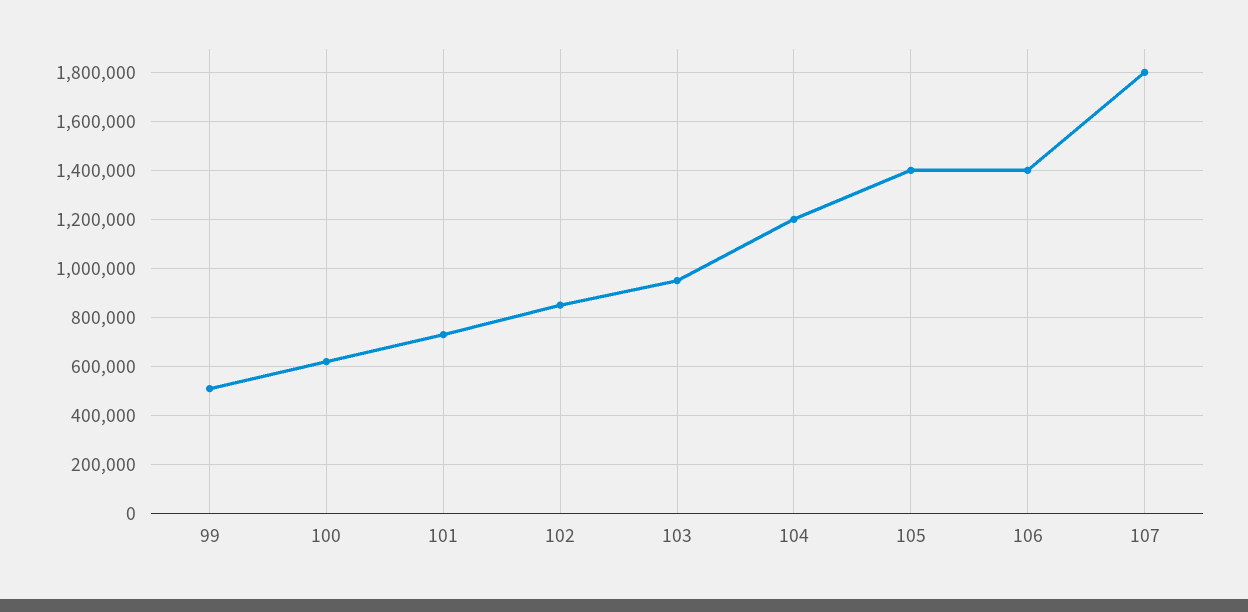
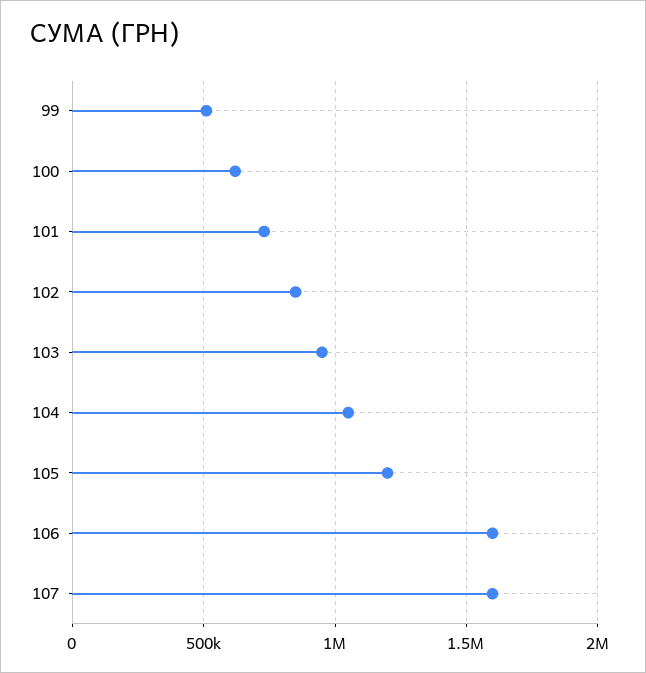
104: 1200000 -> 1050000
105: 1400000 -> 1200000
106: 1400000 -> 1600000
107: 1800000 -> 1600000

